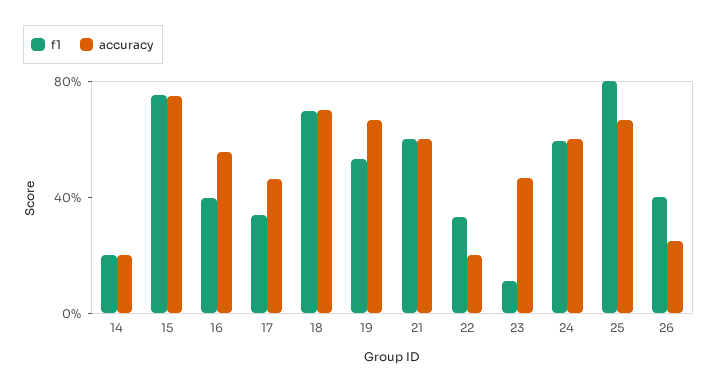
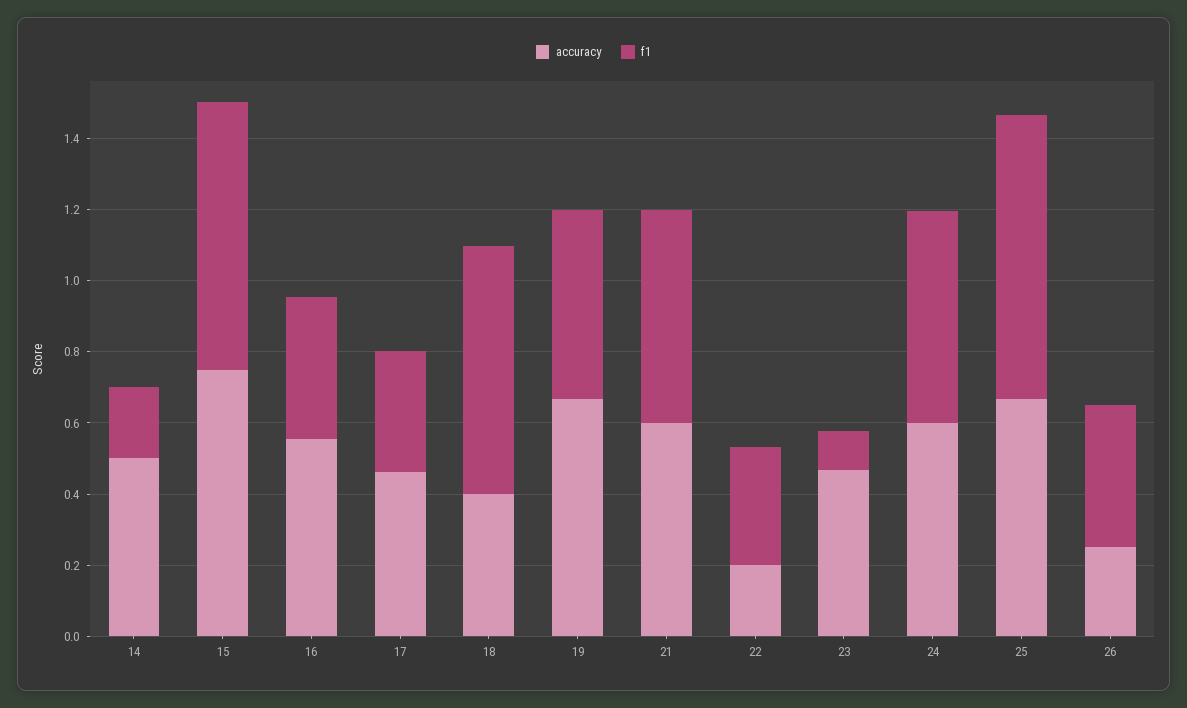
accuracy, 14: 0.2 -> 0.5
accuracy, 18: 0.7 -> 0.4

